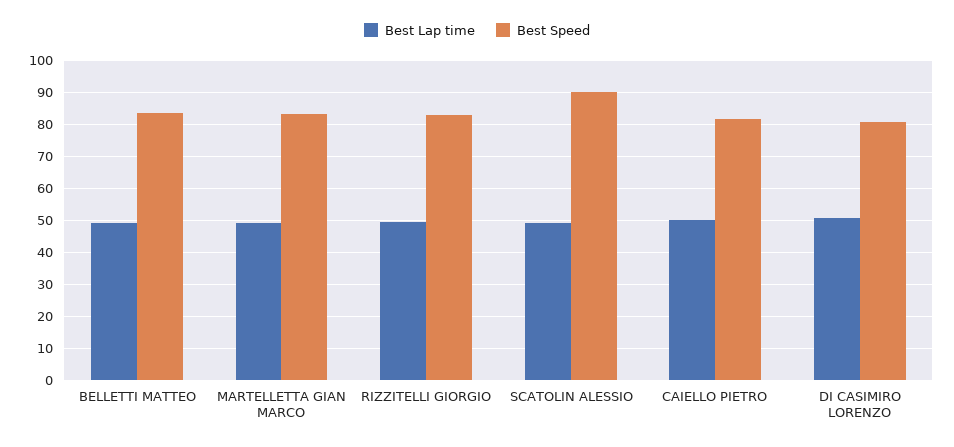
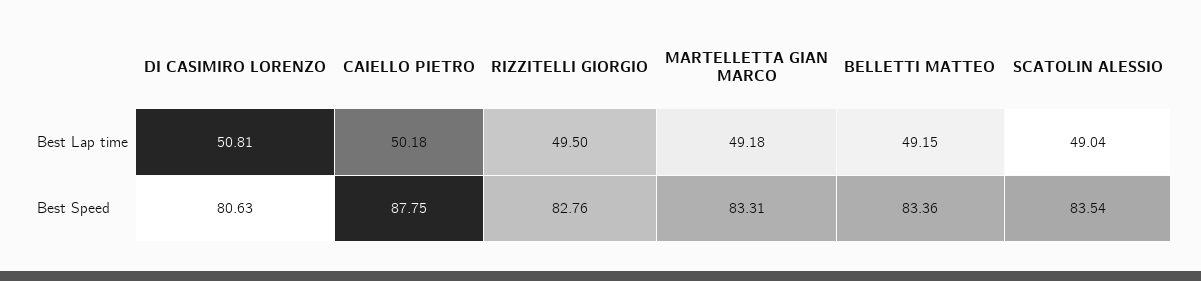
Best Speed, SCATOLIN ALESSIO: 90 -> 83.54
Best Speed, CAIELLO PIETRO: 82 -> 87.75

